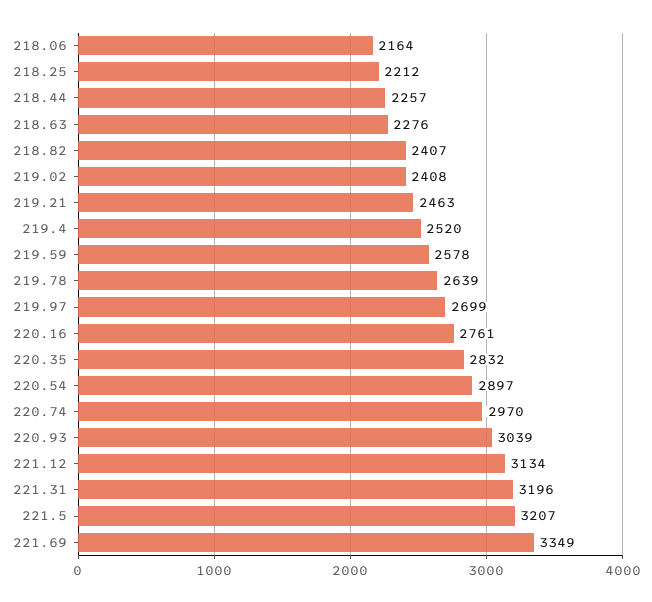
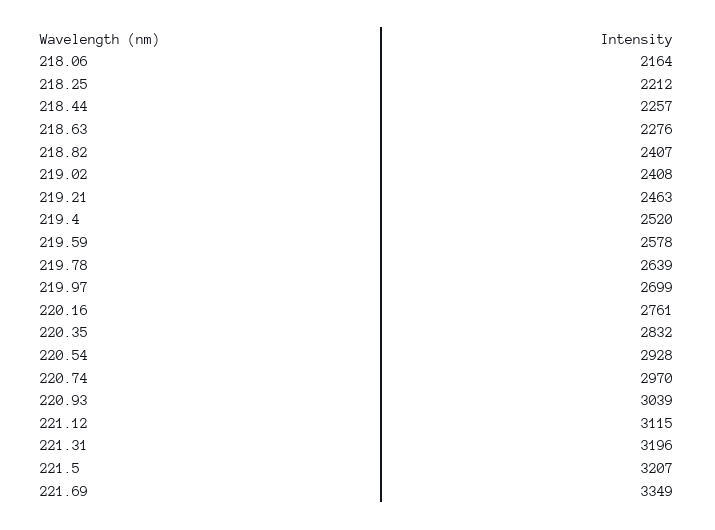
220.54: 2897 -> 2928
221.12: 3134 -> 3115

